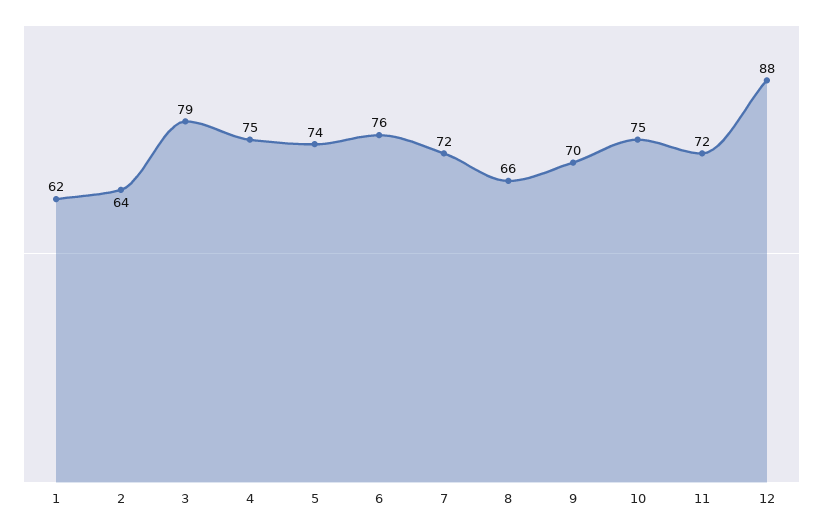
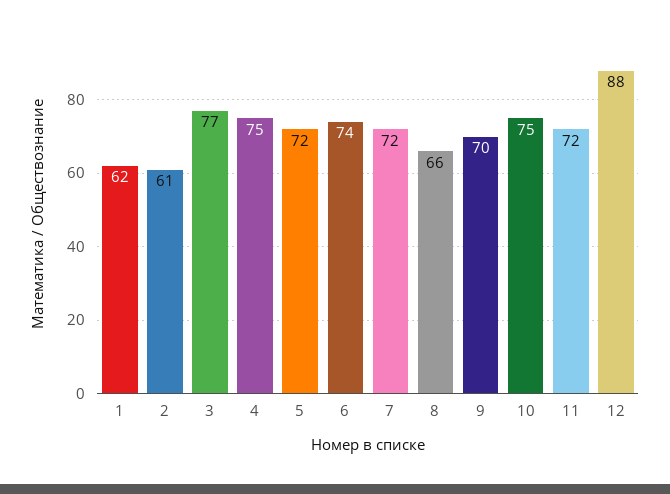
2: 64 -> 61
3: 79 -> 77
5: 74 -> 72
6: 76 -> 74

